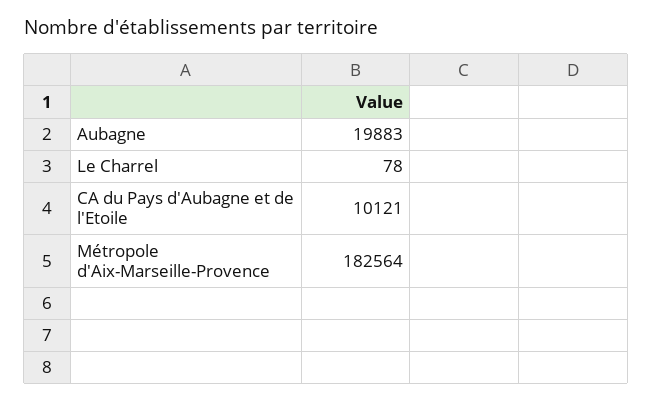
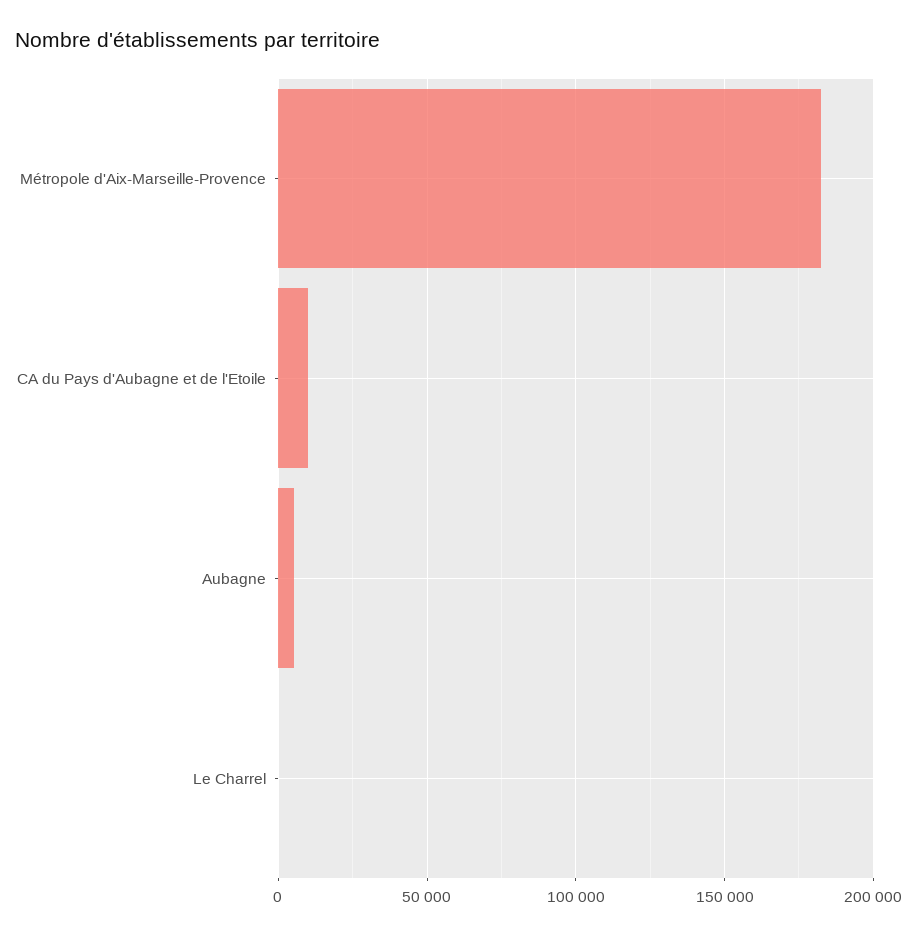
Aubagne: 19883 -> 5000

